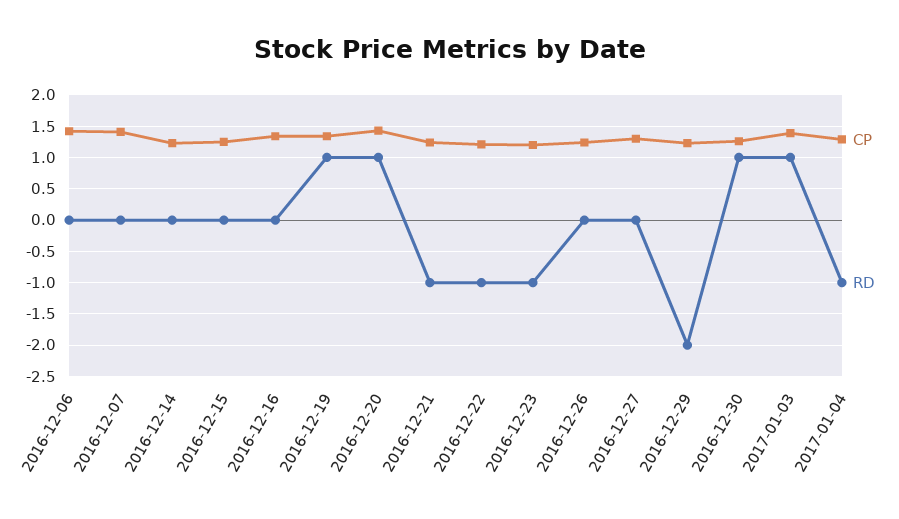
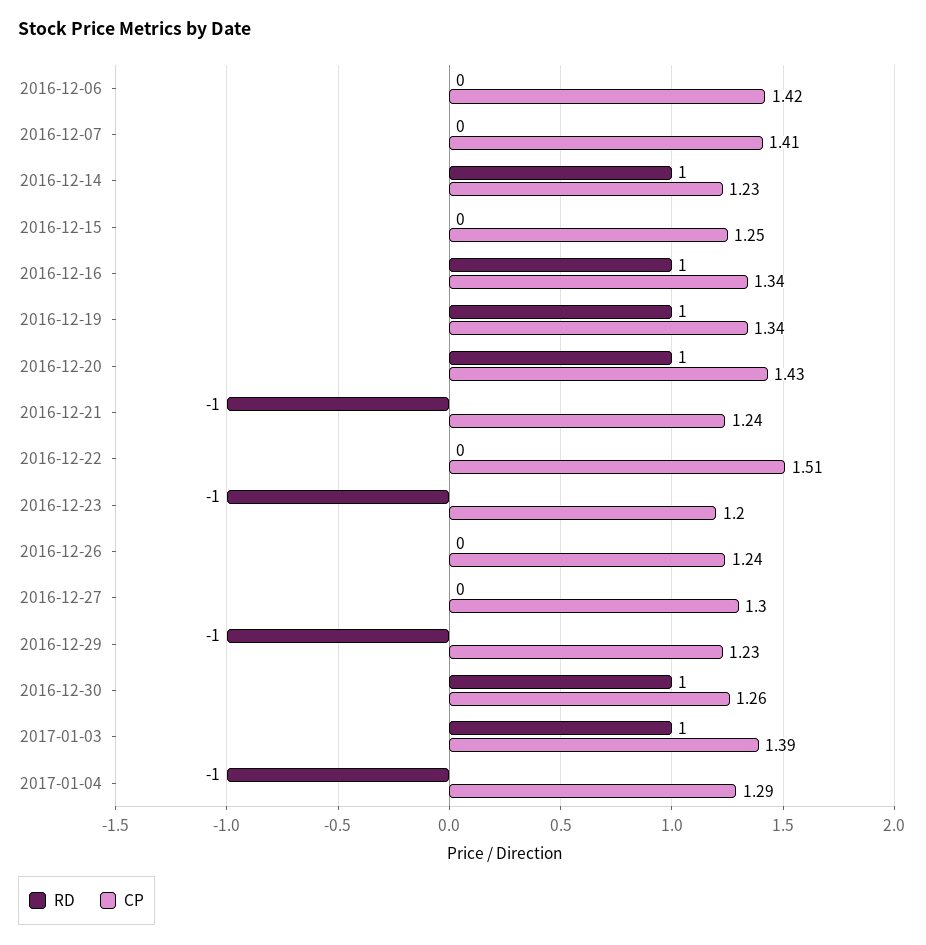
RD, 2016-12-14: 0 -> 1
RD, 2016-12-16: 0 -> 1
CP, 2016-12-22: 1.2 -> 1.51
RD, 2016-12-22: -1 -> 0
RD, 2016-12-29: -2 -> -1

